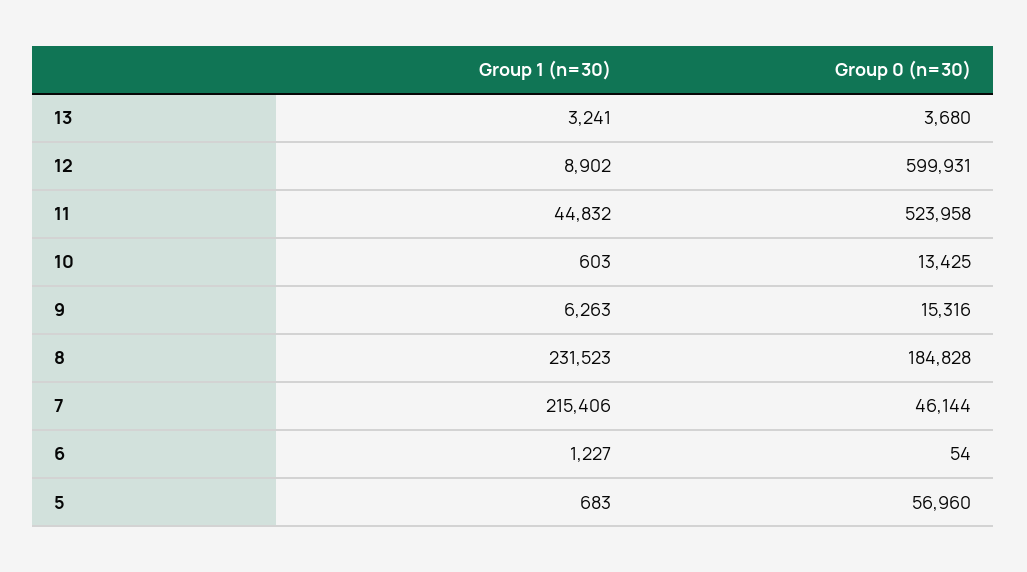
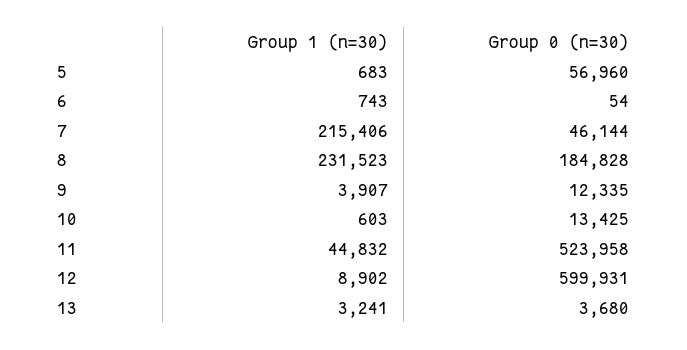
Group 1 (n=30), 9: 6263 -> 3907
Group 0 (n=30), 9: 15316 -> 12335
Group 1 (n=30), 6: 1227 -> 743

